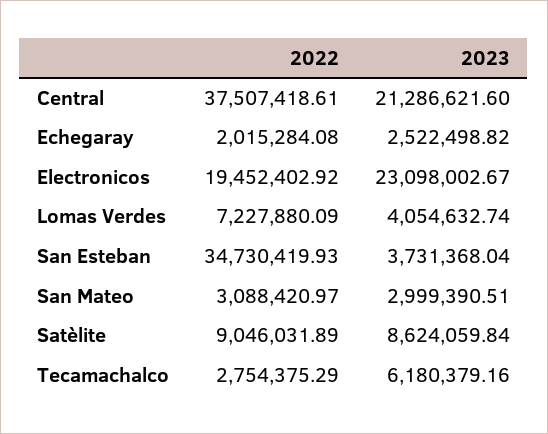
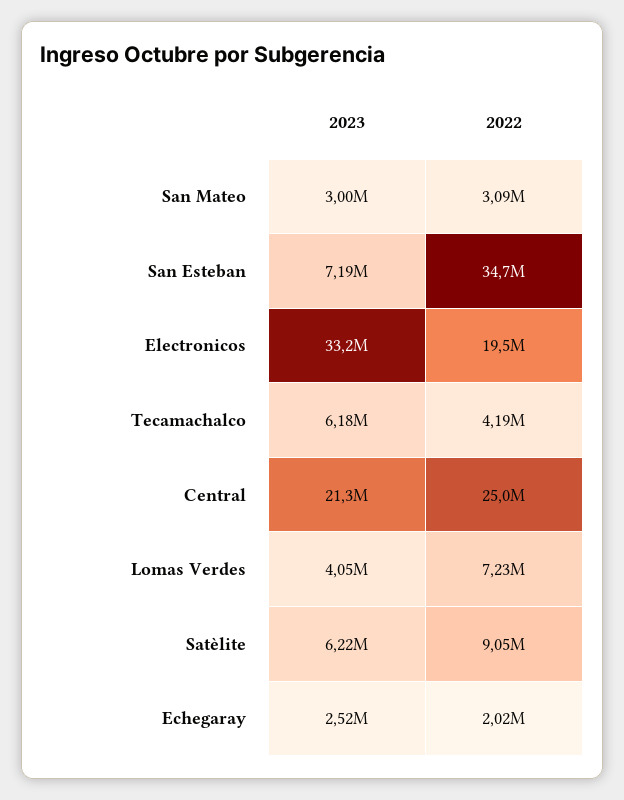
2022, Central: 37507418.61 -> 25000000
2023, Electronicos: 23098002.67 -> 33200000
2023, San Esteban: 3731368.04 -> 7190000
2023, Satèlite: 8624059.84 -> 6220000
2022, Tecamachalco: 2754375.29 -> 4190000

